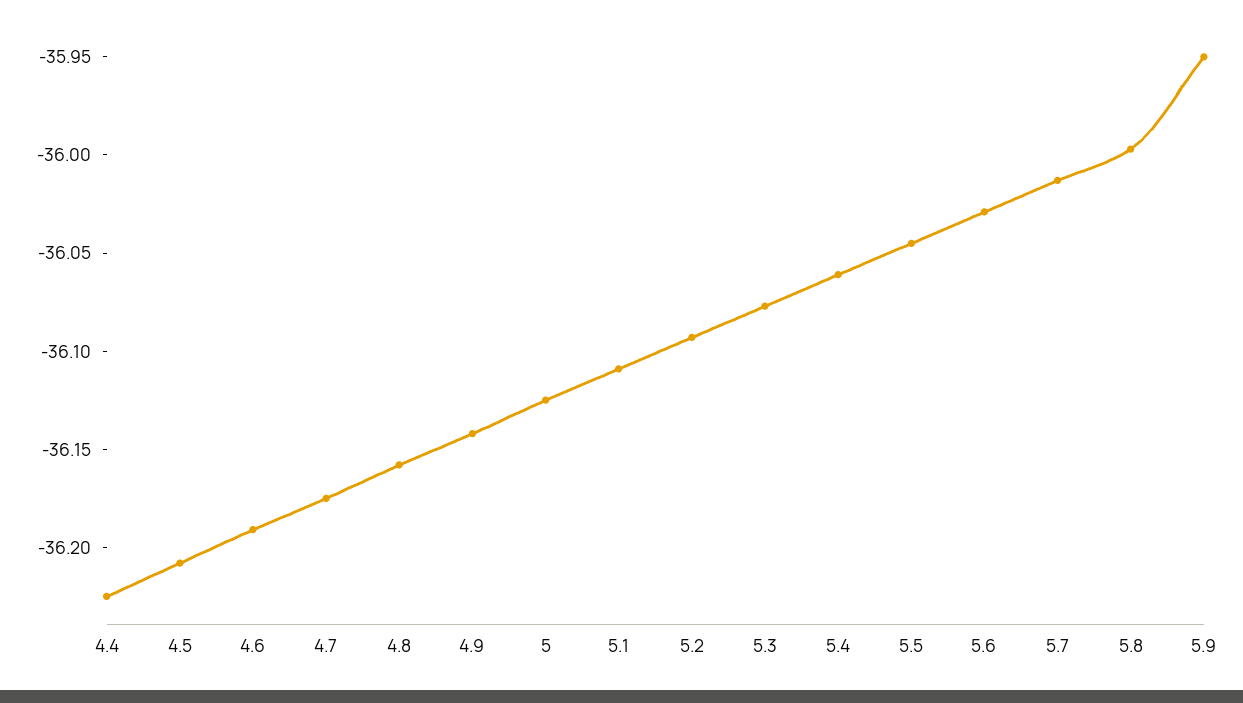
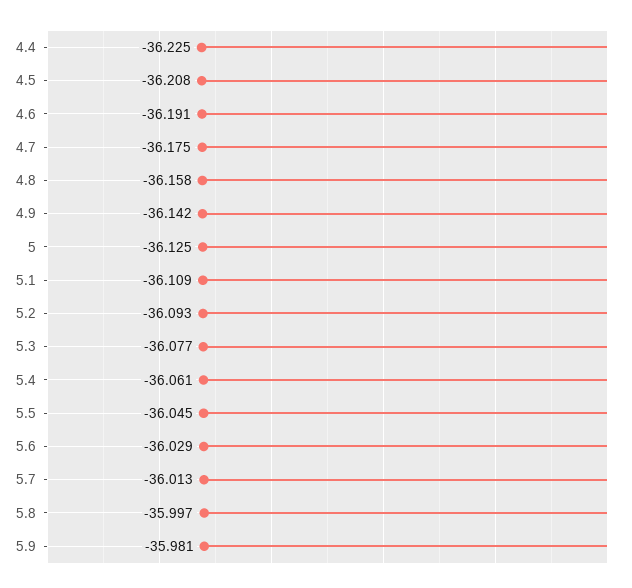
5.9: -35.95 -> -35.981

